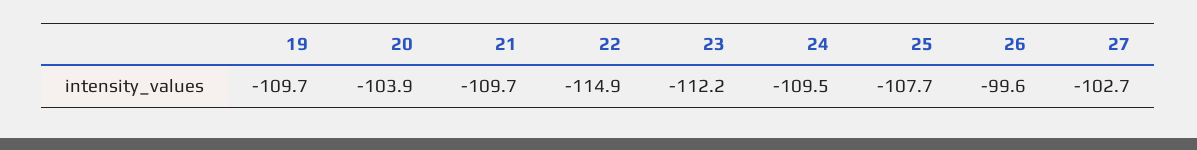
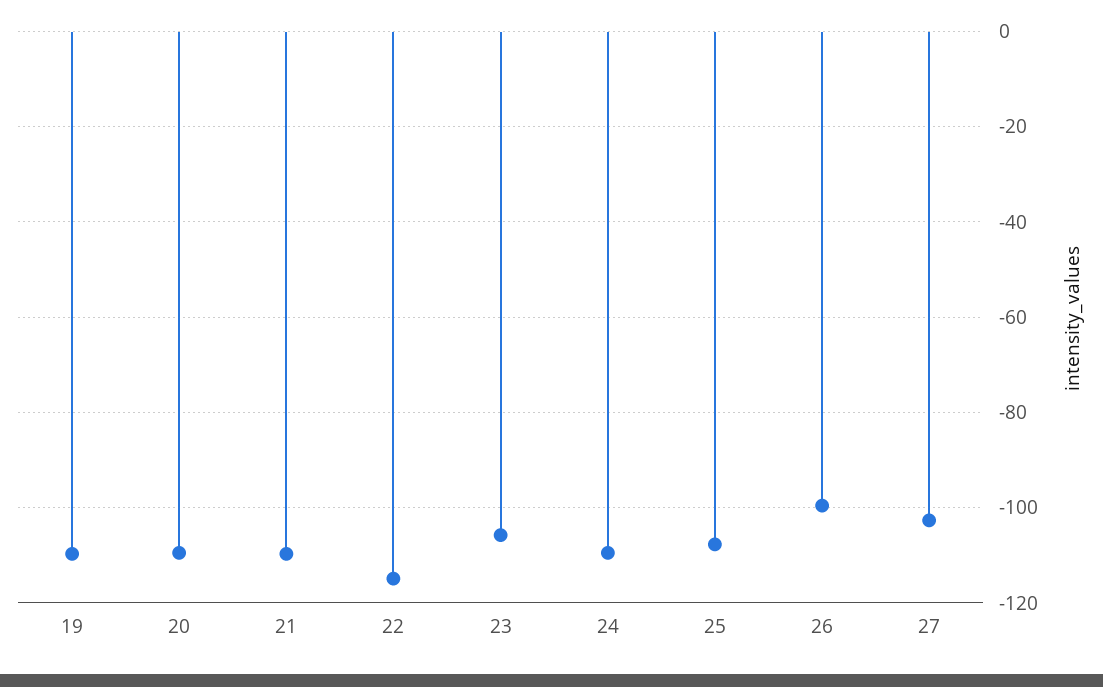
20: -103.9 -> -110
23: -112.2 -> -106

